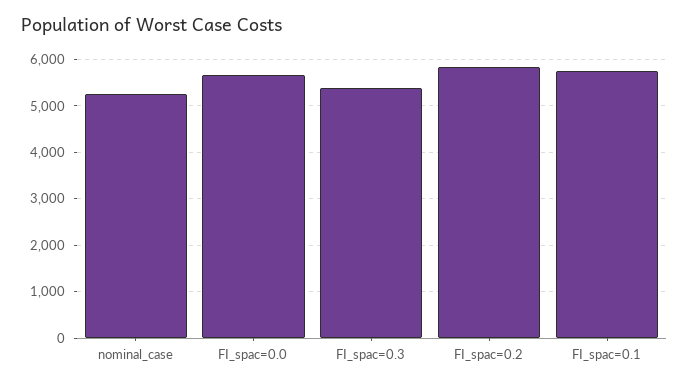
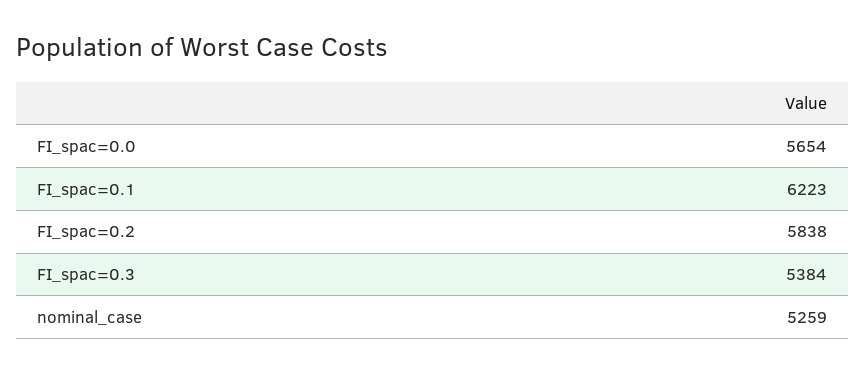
FI_spac=0.1: 5800 -> 6223

